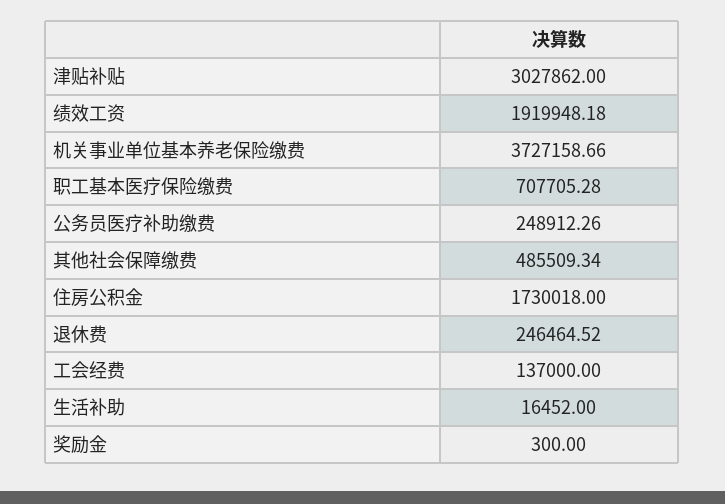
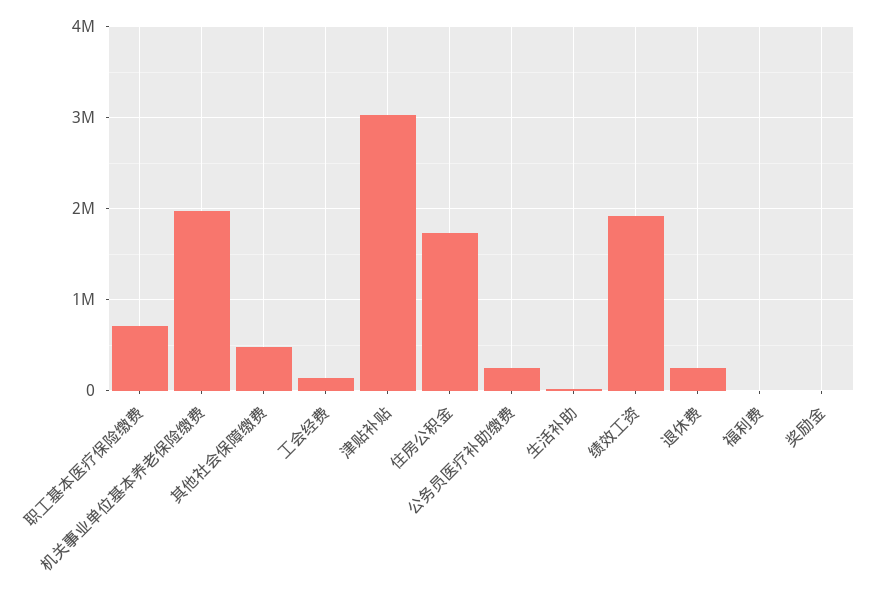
机关事业单位基本养老保险缴费: 3727158.66 -> 2000000
福利费: none -> 0

